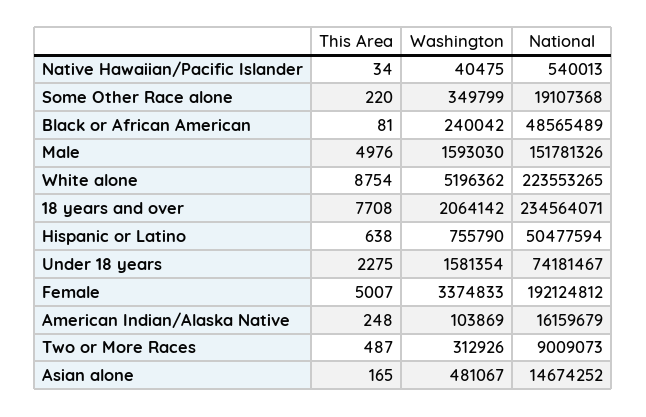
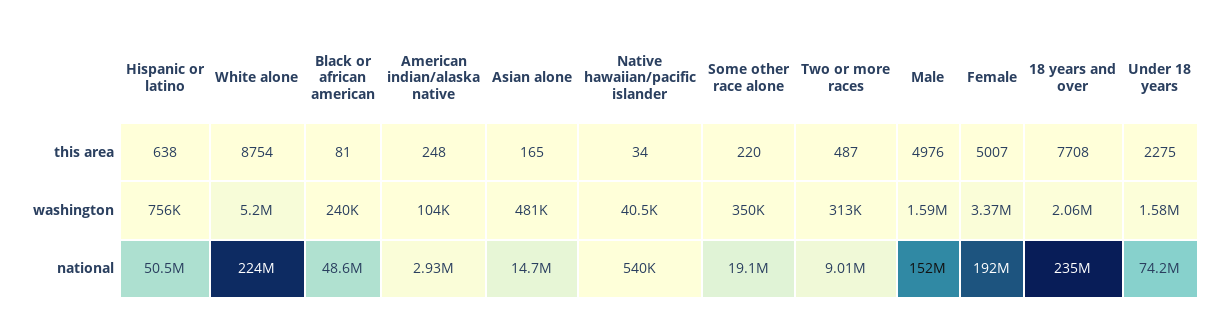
National, American Indian/Alaska Native: 16159679 -> 2930000

